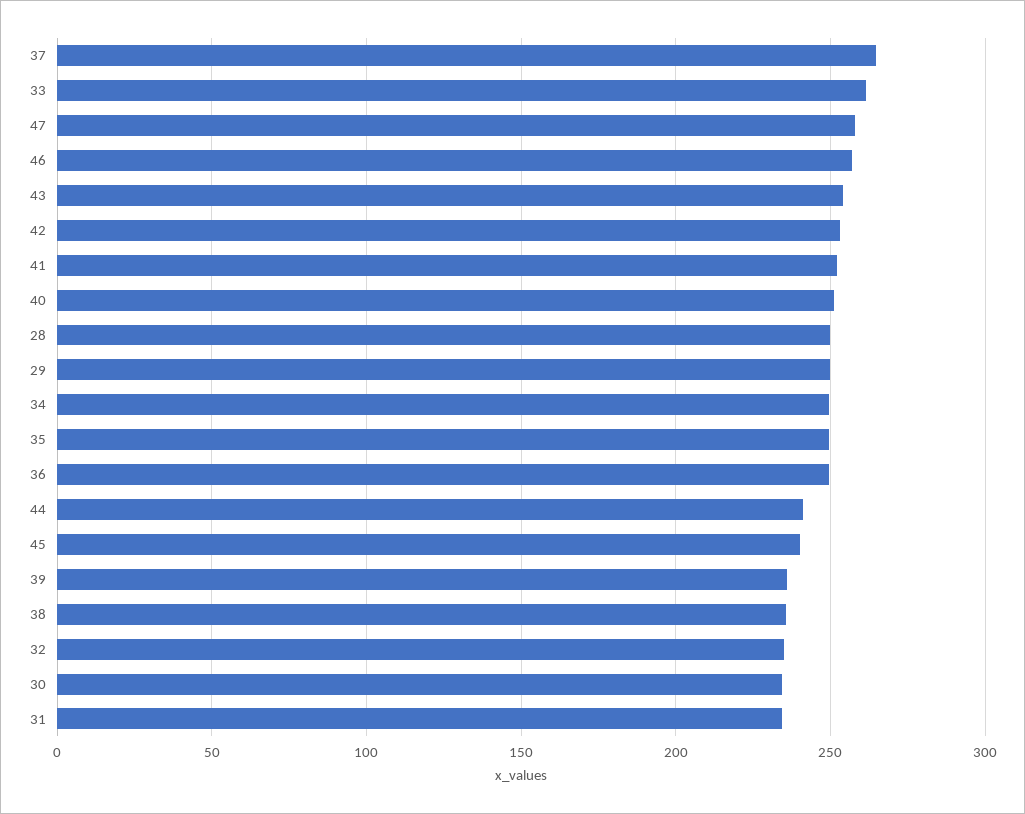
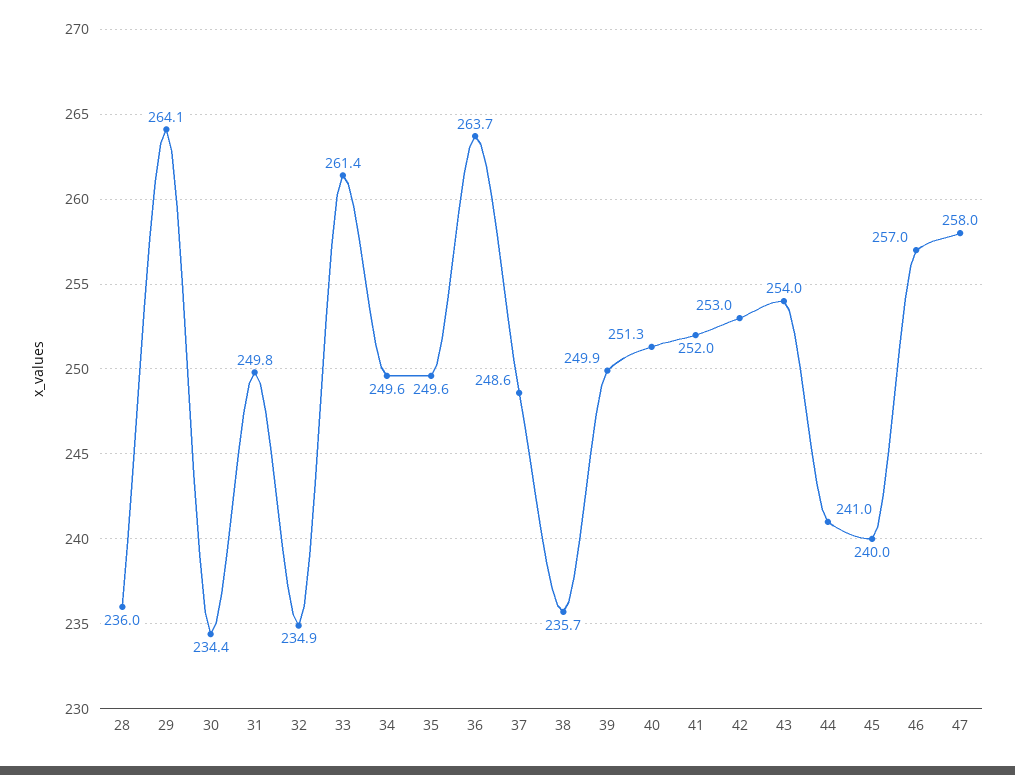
37: 265 -> 248.6
28: 250 -> 236
29: 250 -> 264.1
36: 250 -> 263.7
39: 235 -> 249.9
31: 235 -> 249.8

